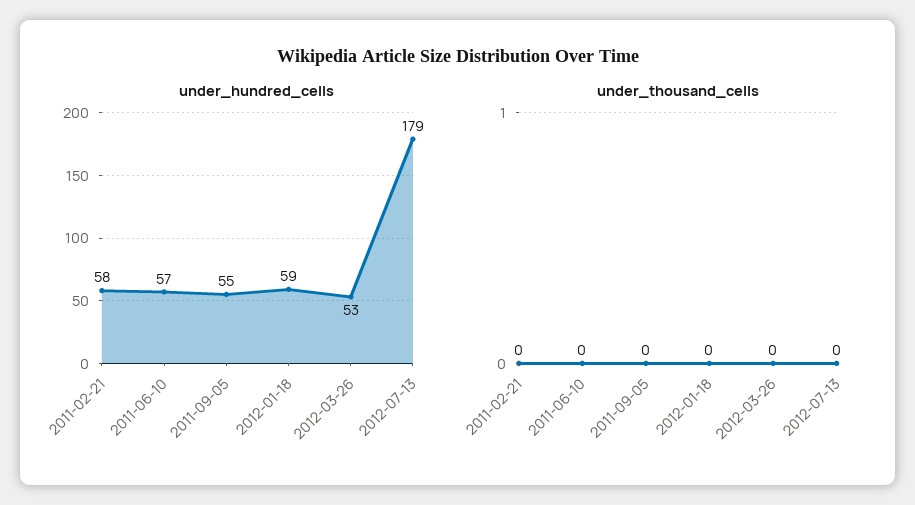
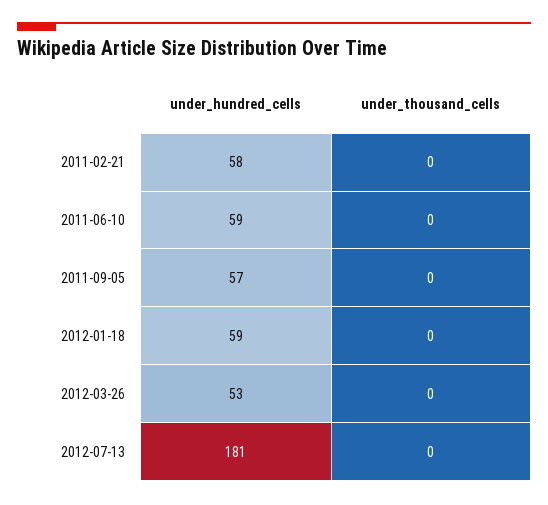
under_hundred_cells, 2011-06-10: 57 -> 59
under_hundred_cells, 2011-09-05: 55 -> 57
under_hundred_cells, 2012-07-13: 179 -> 181

